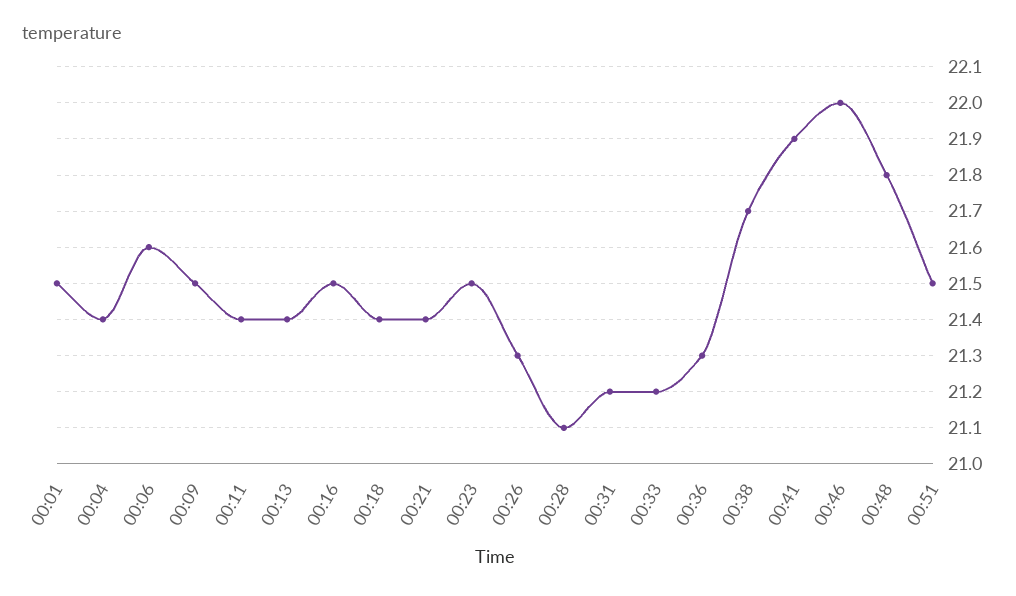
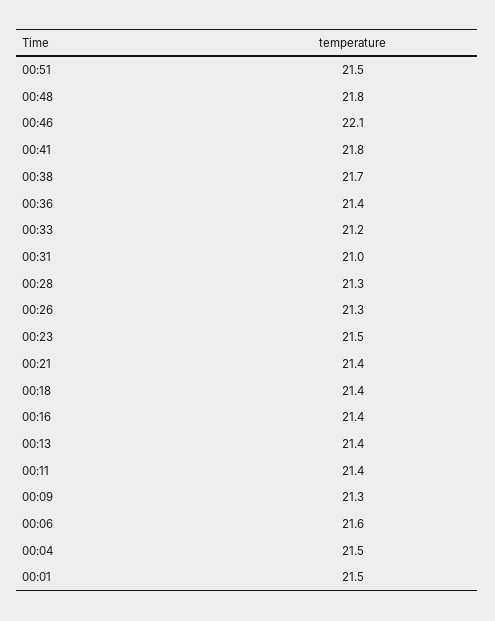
00:04: 21.4 -> 21.5
00:09: 21.5 -> 21.3
00:16: 21.5 -> 21.4
00:28: 21.1 -> 21.3
00:31: 21.2 -> 21
00:36: 21.3 -> 21.4
00:41: 21.9 -> 21.8
00:46: 22 -> 22.1

